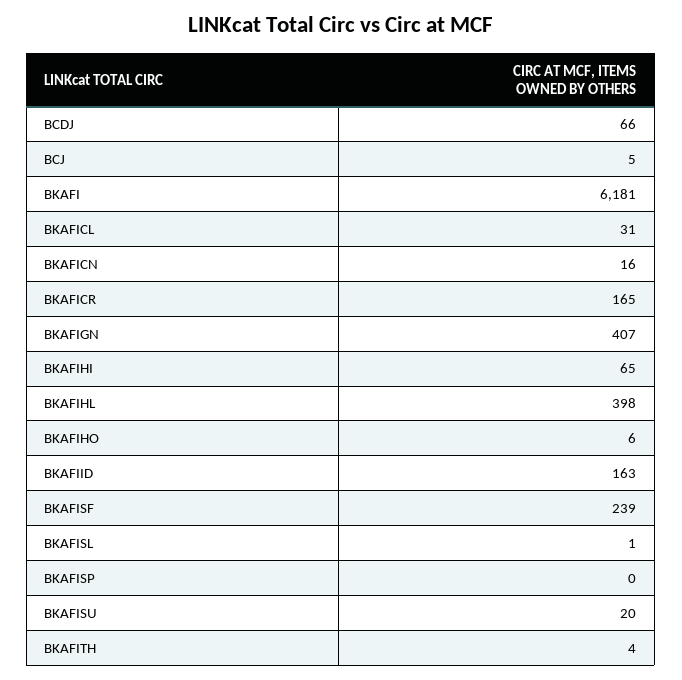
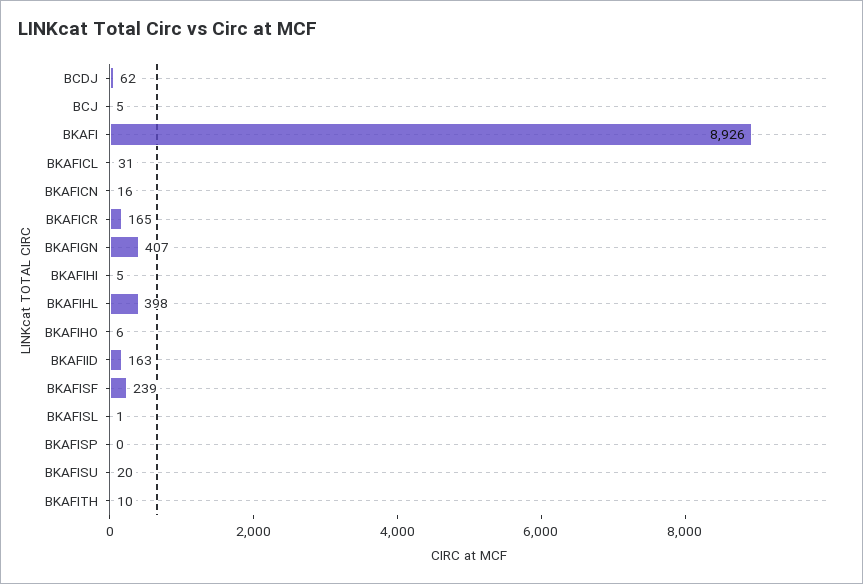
BCDJ: 66 -> 62
BKAFI: 6181 -> 8926
BKAFIHI: 65 -> 5
BKAFITH: 4 -> 10

